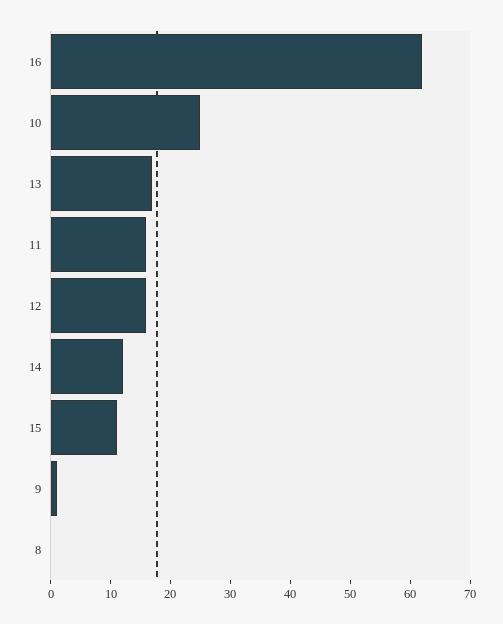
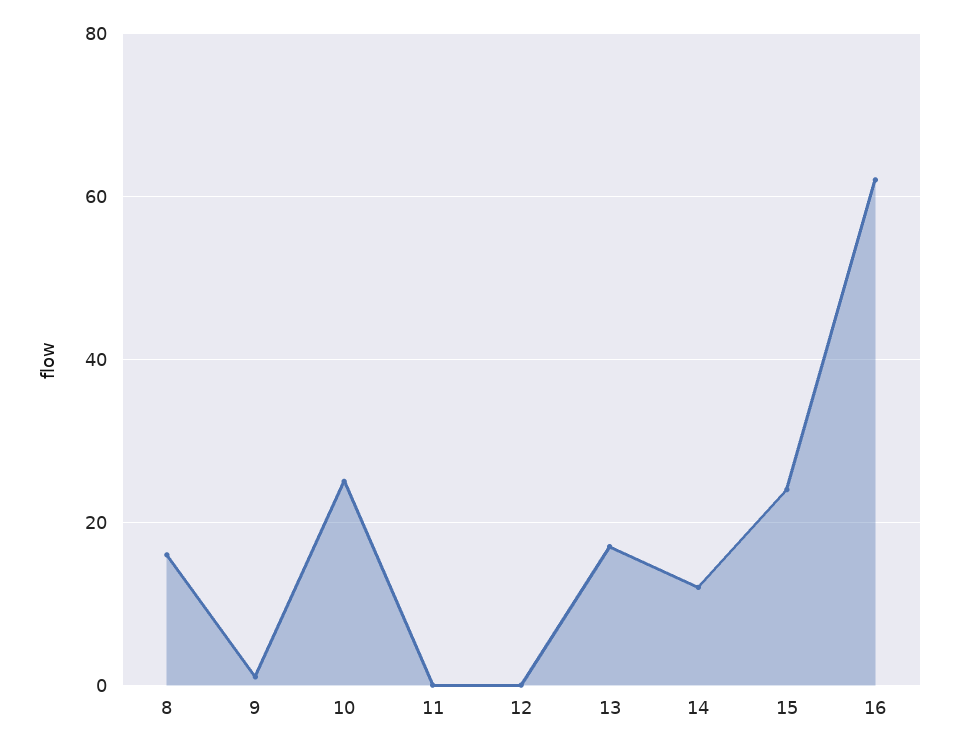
11: 15 -> 0
12: 15 -> 0
15: 10 -> 25
8: 0 -> 15

